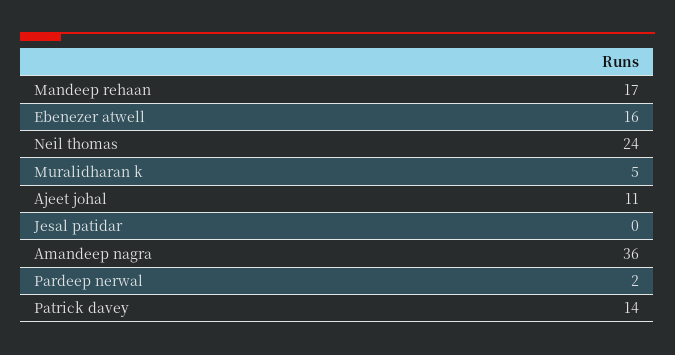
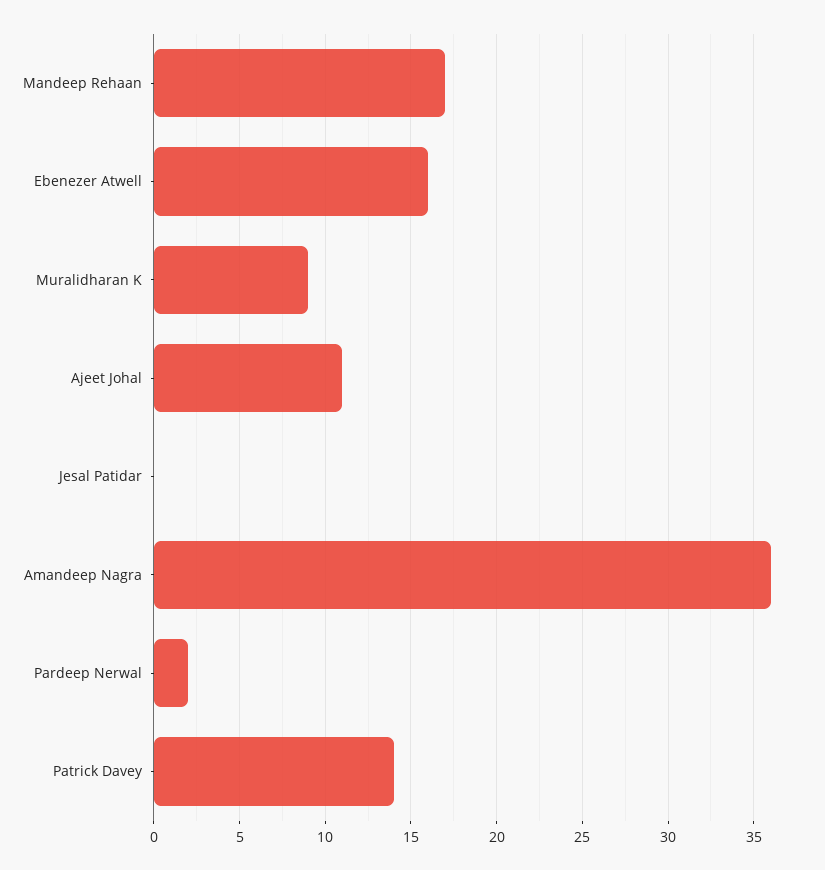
Neil thomas: 24 -> none
Muralidharan k: 5 -> 9

